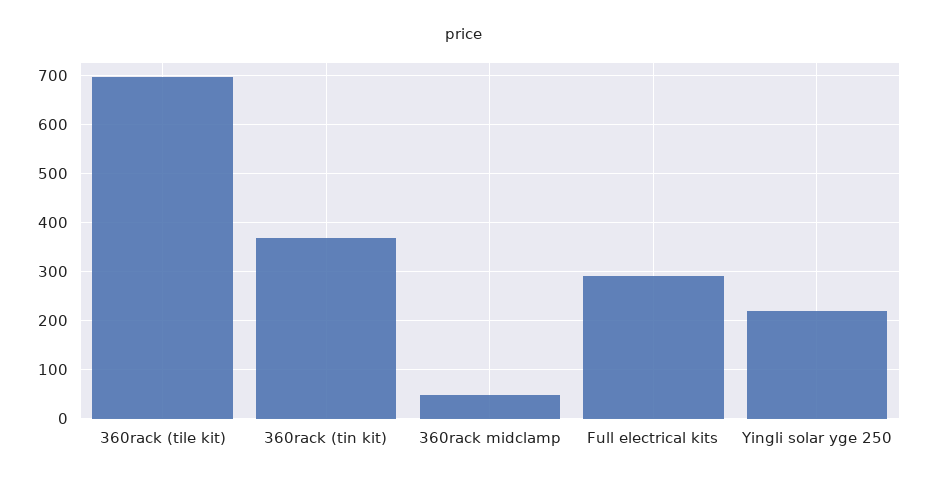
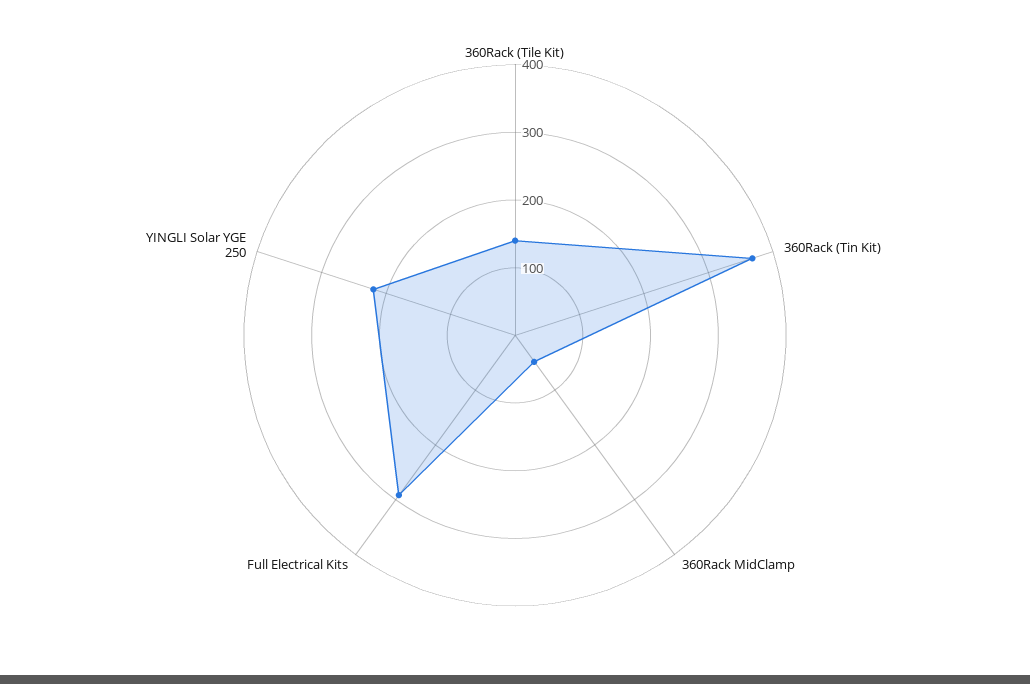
360rack (tile kit): 700 -> 140

